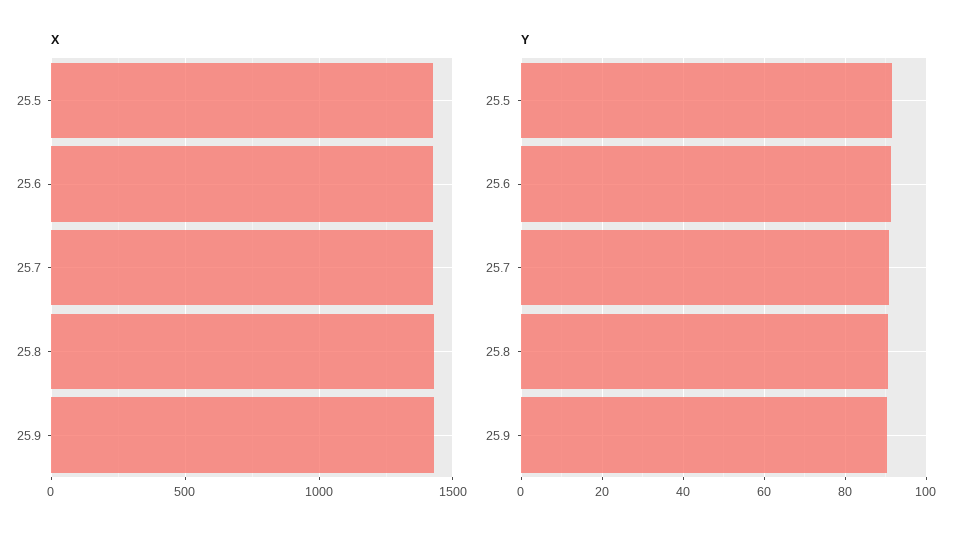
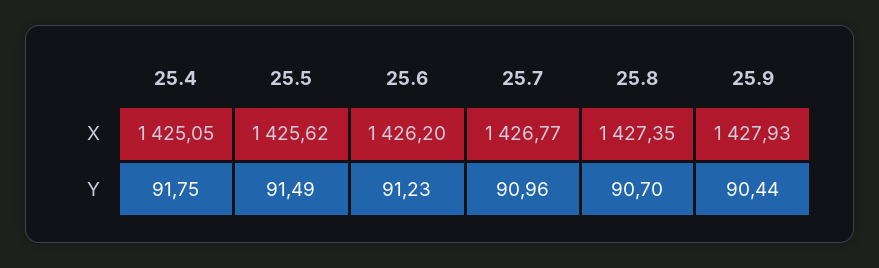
X, 25.4: none -> 1425.05
Y, 25.4: none -> 91.75

